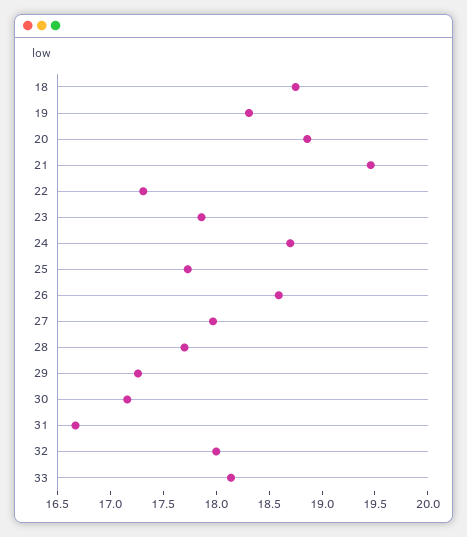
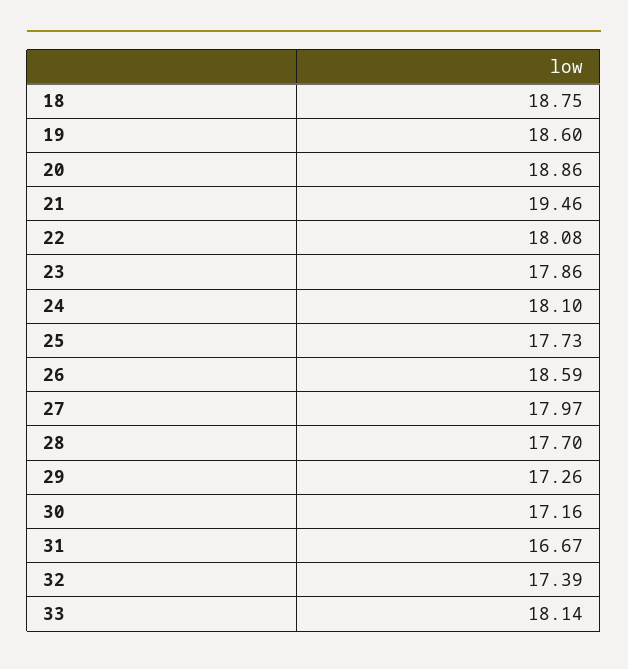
19: 18.3 -> 18.6
22: 17.3 -> 18.08
24: 18.7 -> 18.1
32: 18 -> 17.39

